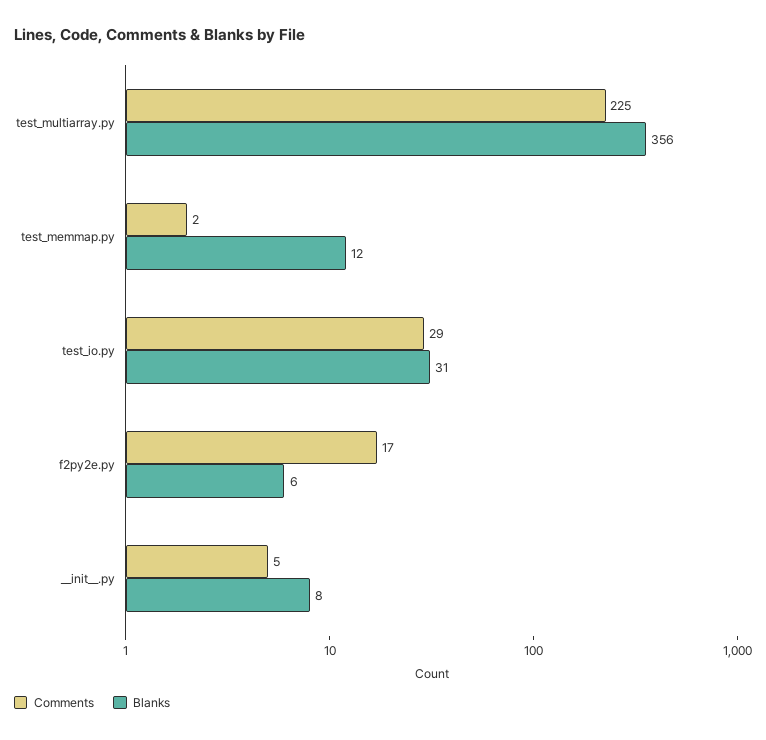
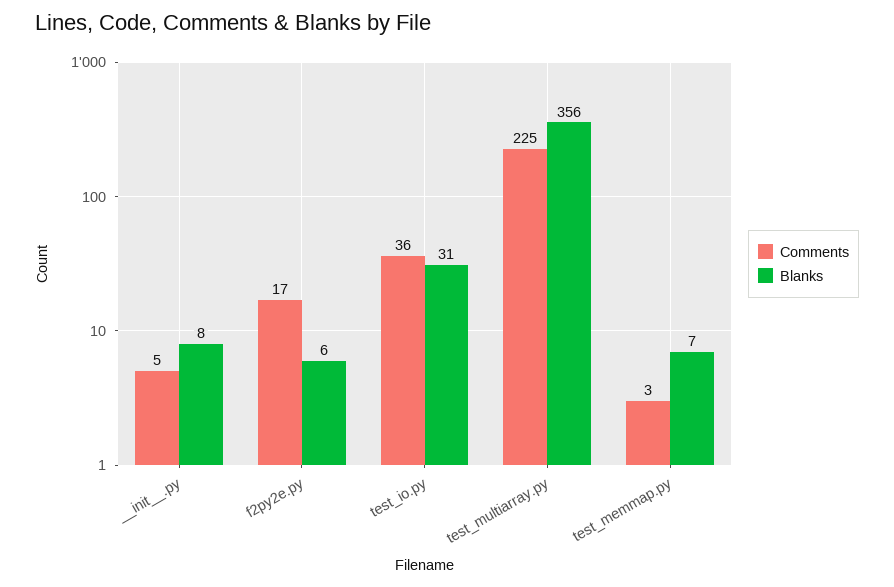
Comments, test_memmap.py: 2 -> 3
Blanks, test_memmap.py: 12 -> 7
Comments, test_io.py: 29 -> 36

